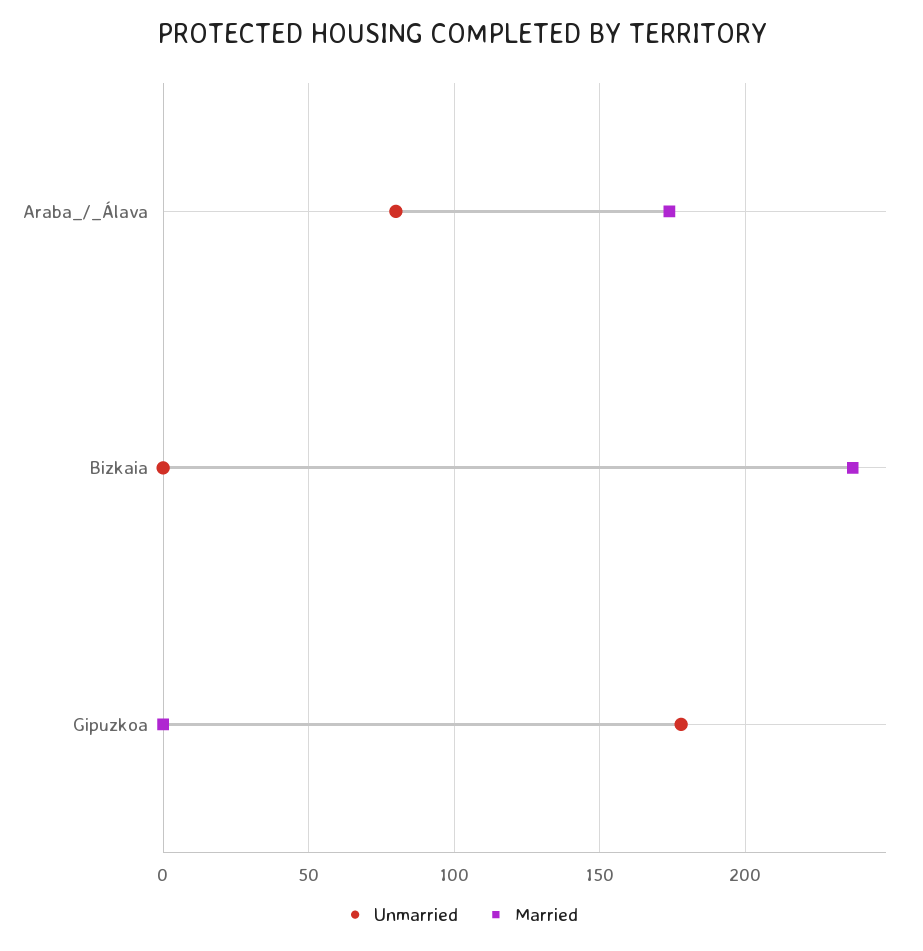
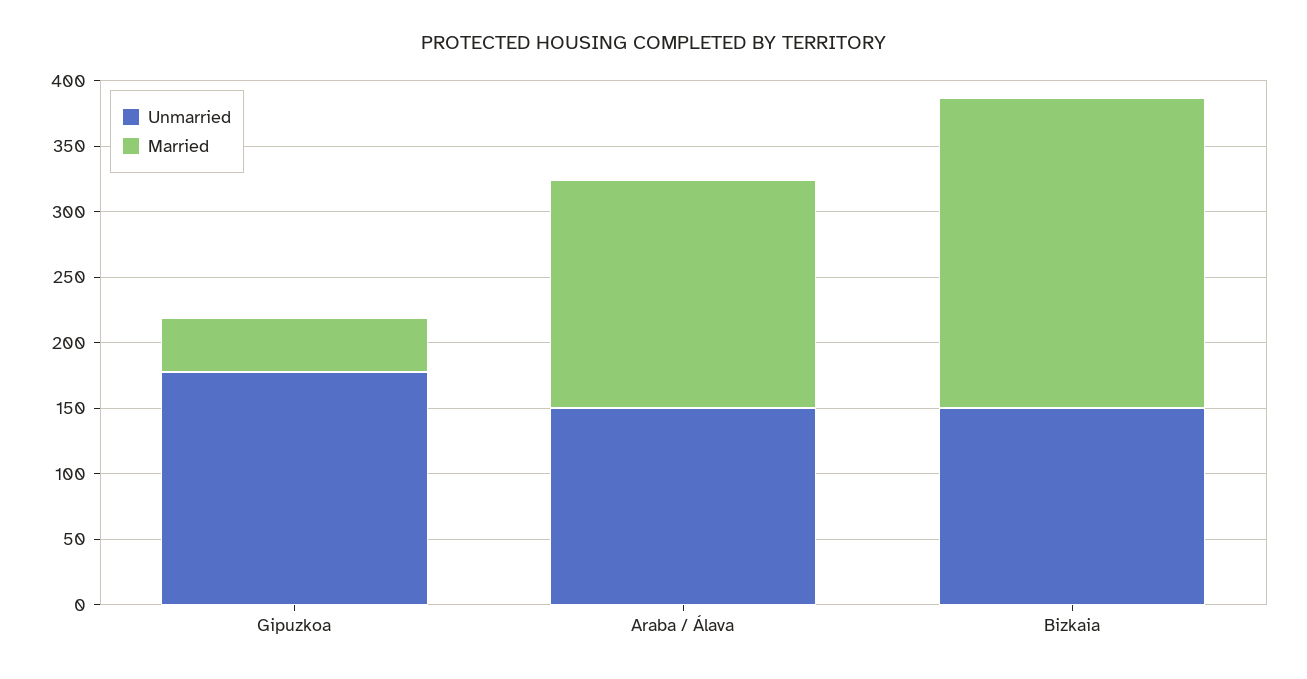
Unmarried, Araba_/_Álava: 80 -> 150
Unmarried, Bizkaia: 0 -> 150
Married, Gipuzkoa: 0 -> 40

